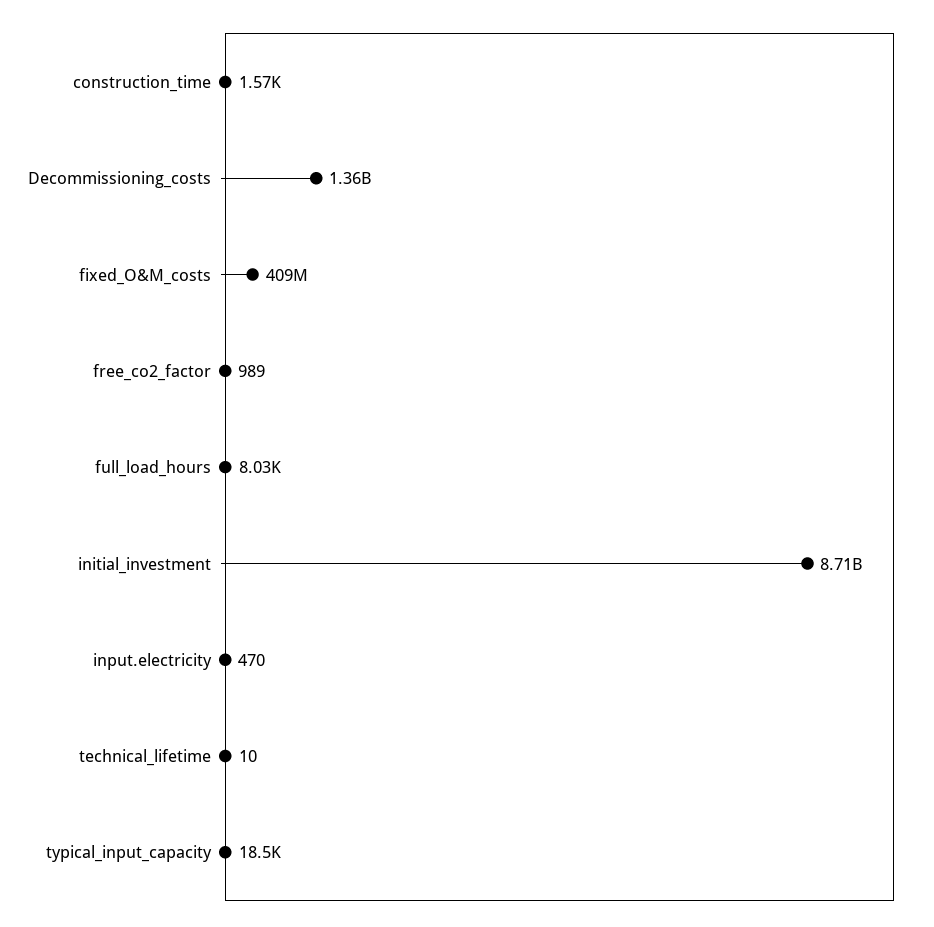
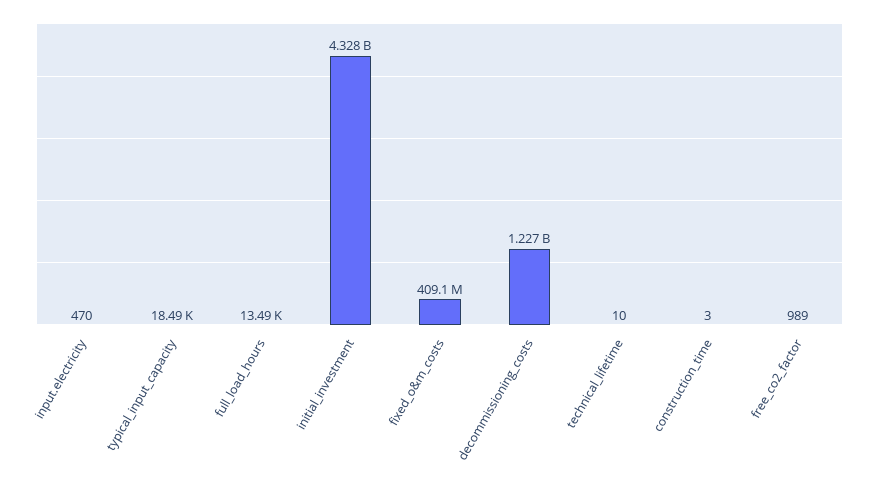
construction_time: 1570 -> 3
Decommissioning_costs: 1360000000 -> 1227000000
full_load_hours: 8030 -> 13490
initial_investment: 8710000000 -> 4328000000

